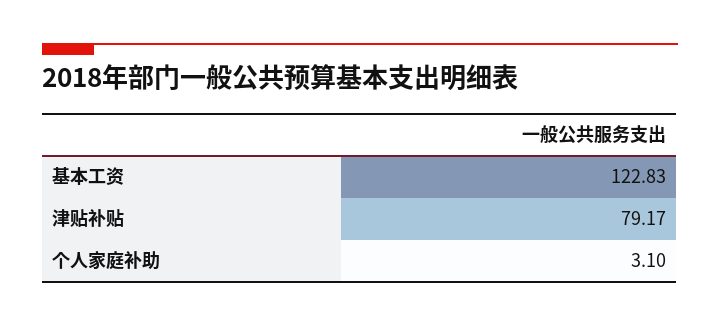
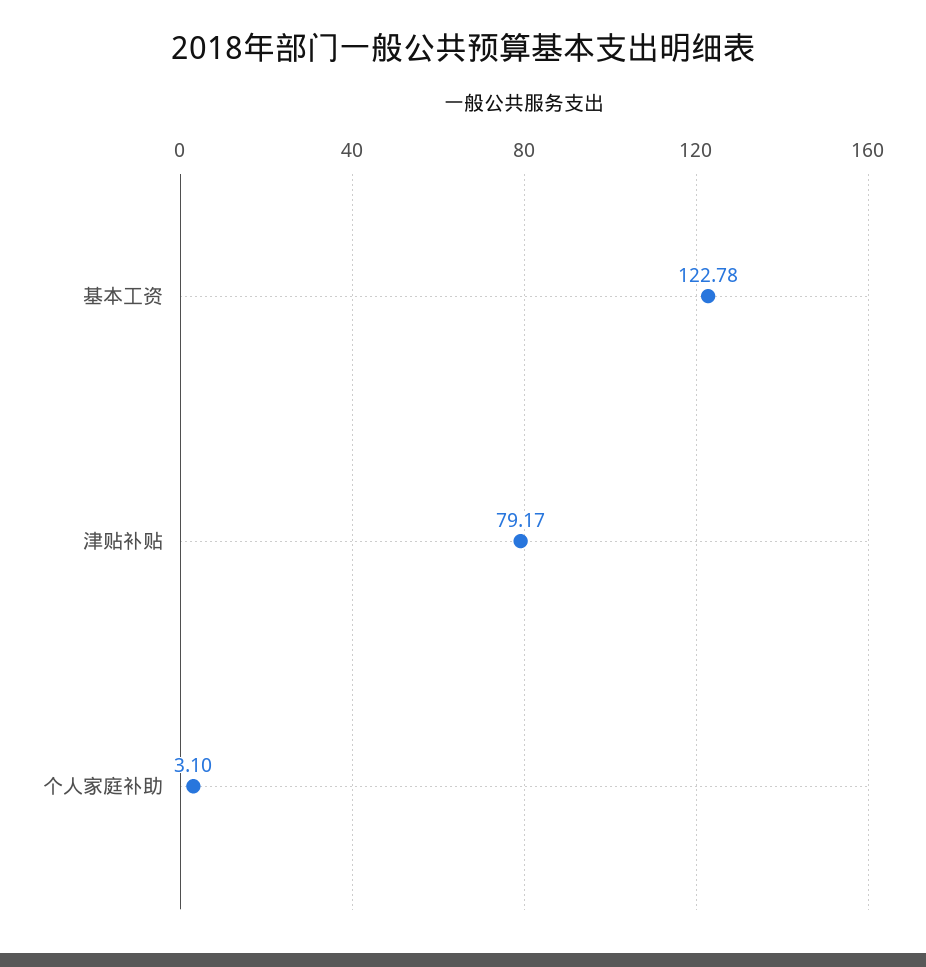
基本工资: 122.83 -> 122.78

